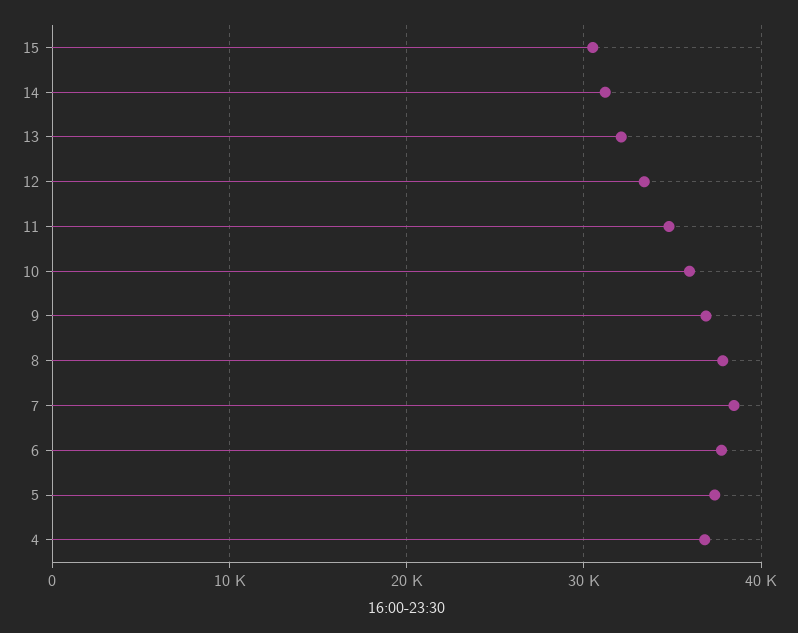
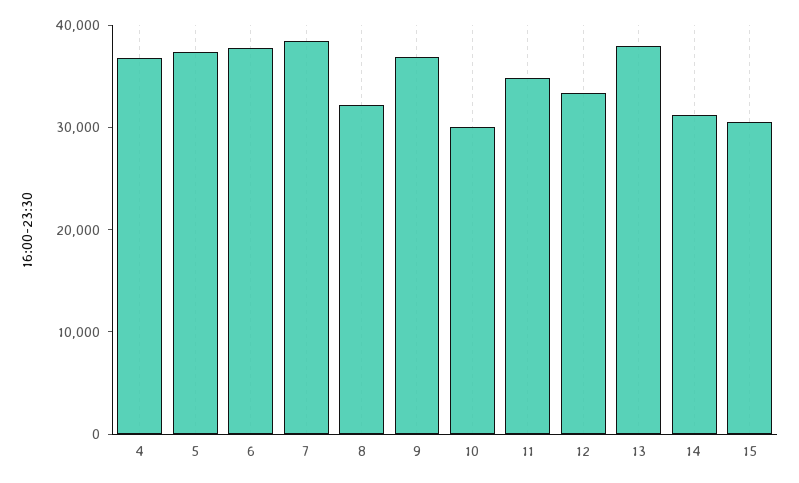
13: 32000 -> 38000
10: 36000 -> 30000
8: 38000 -> 32000

